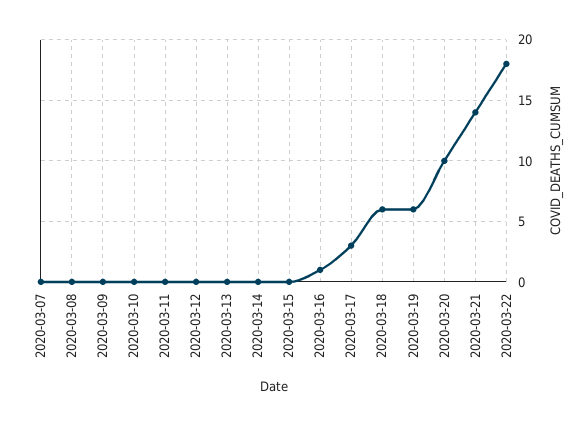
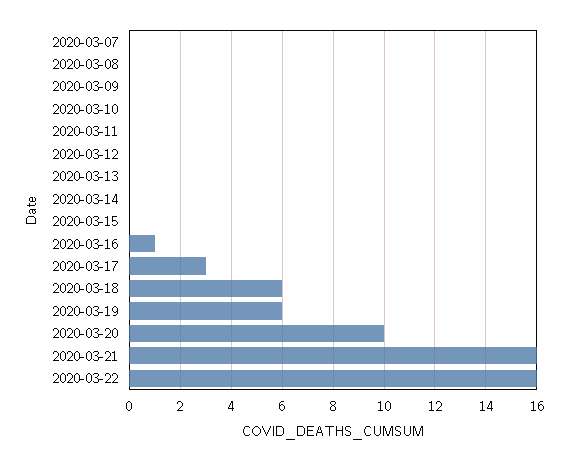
2020-03-21: 14 -> 16
2020-03-22: 18 -> 16

